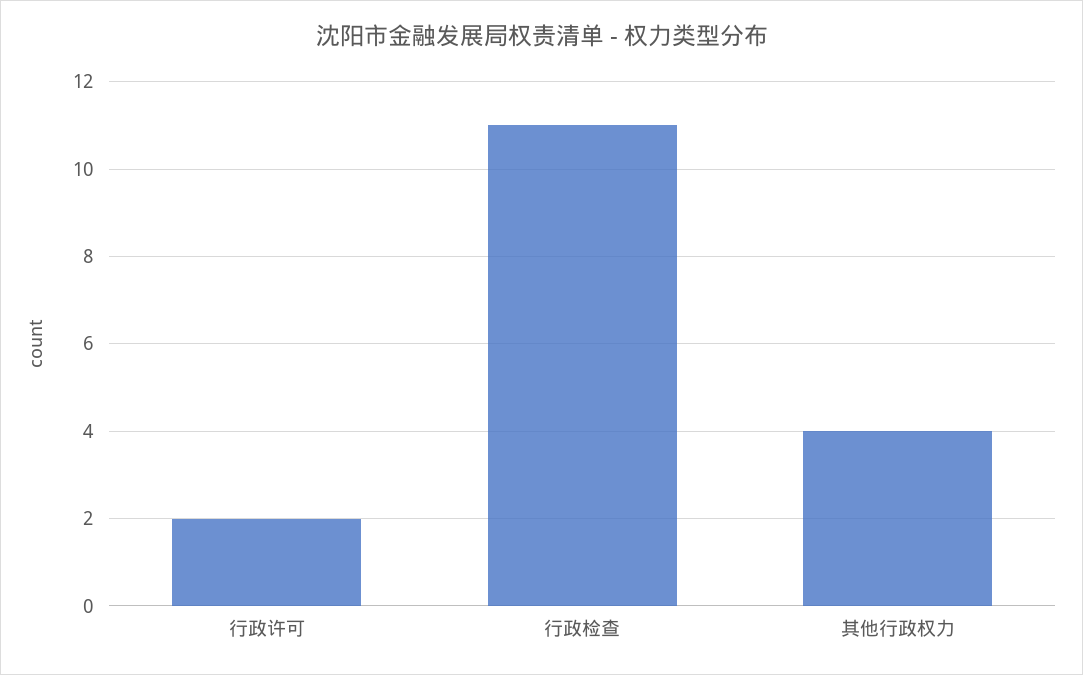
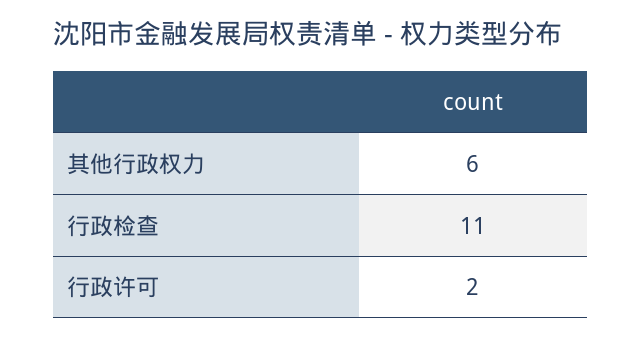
其他行政权力: 4 -> 6

